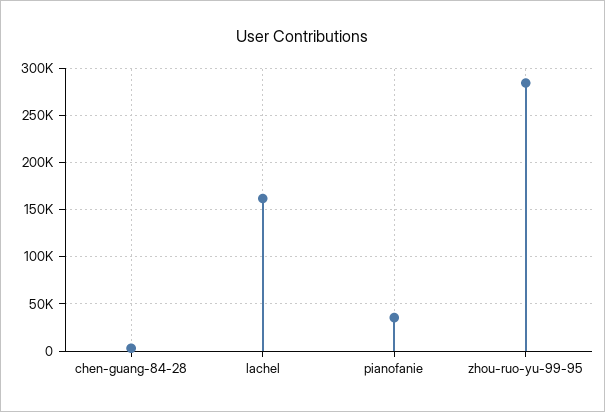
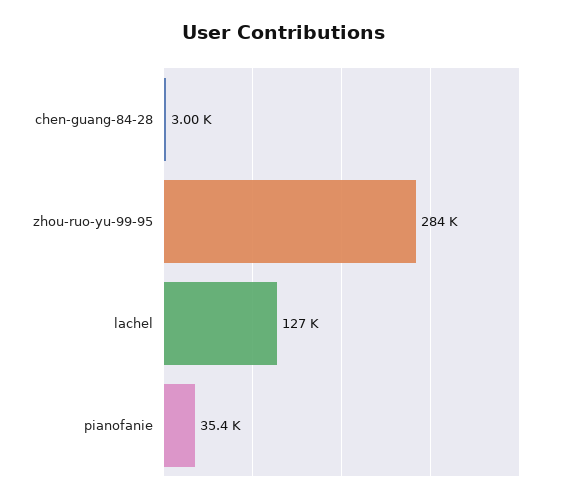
lachel: 160000 -> 127000

